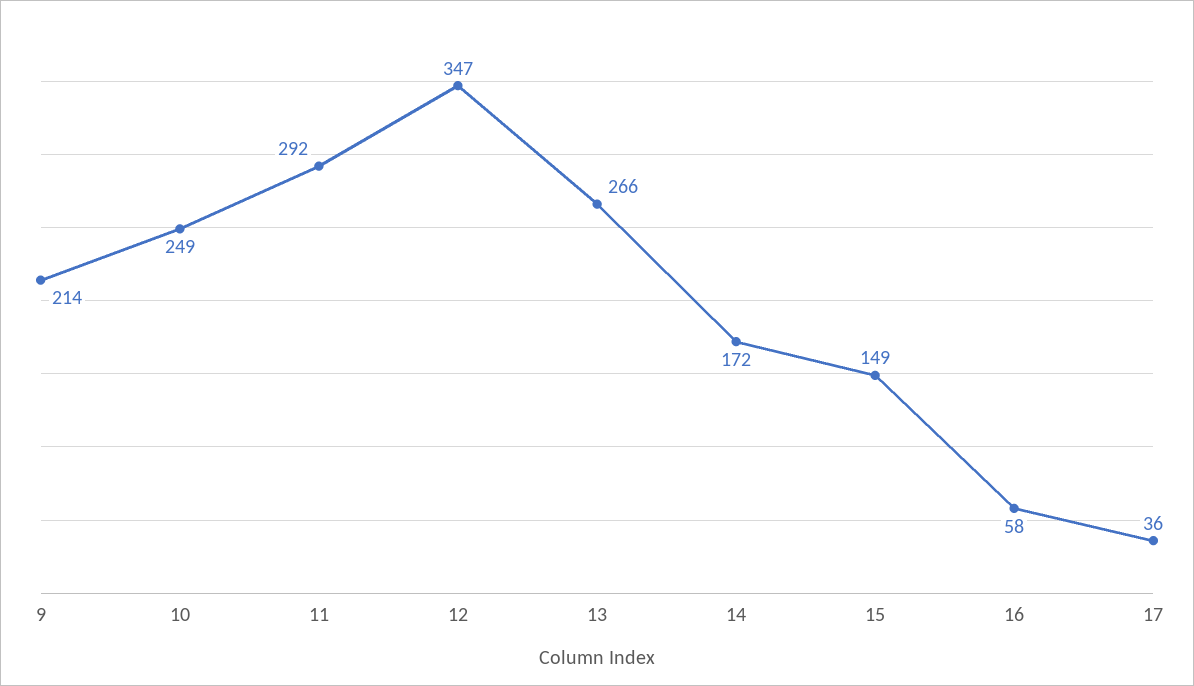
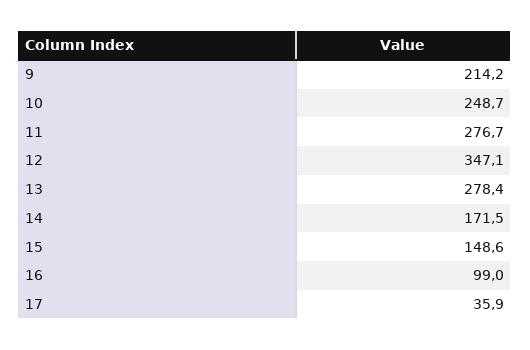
11: 292 -> 276.7
13: 266 -> 278.4
16: 58 -> 99

